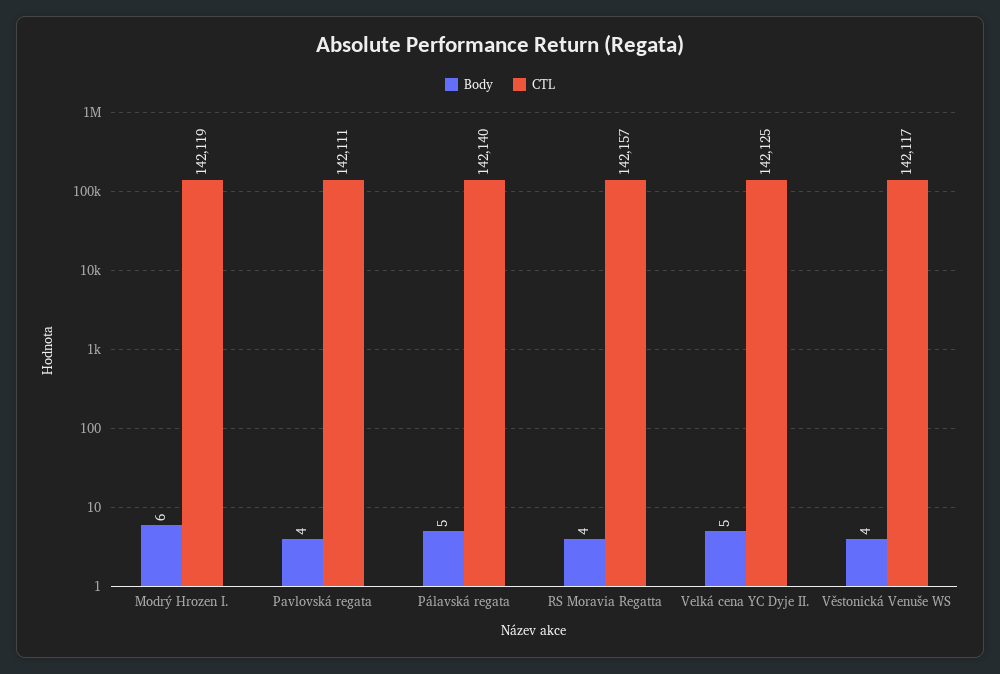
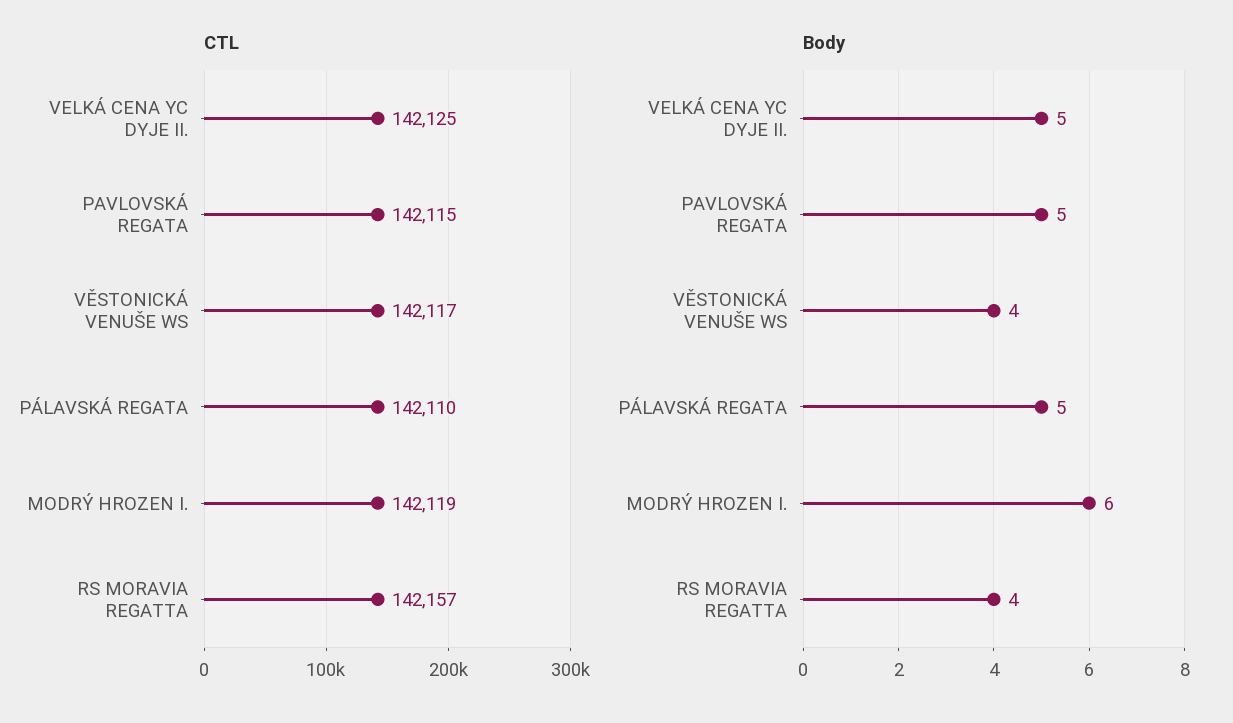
Body, Pavlovská regata: 4 -> 5
CTL, Pavlovská regata: 142111 -> 142115
CTL, Pálavská regata: 142140 -> 142110

